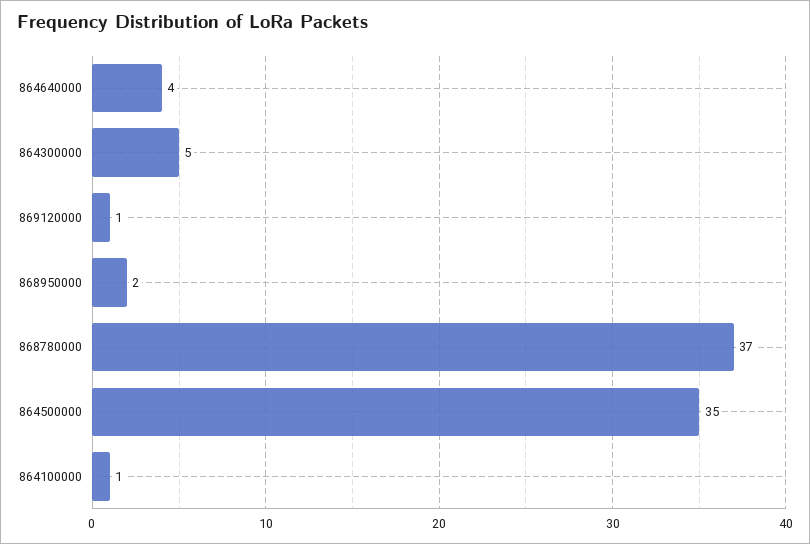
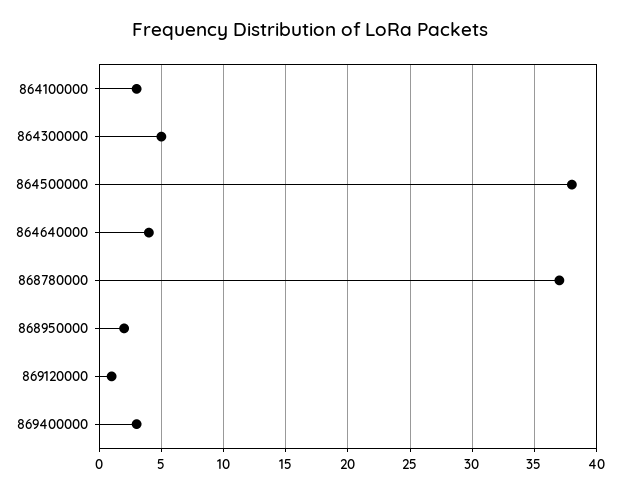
864500000: 35 -> 38
864100000: 1 -> 3
869400000: none -> 3

